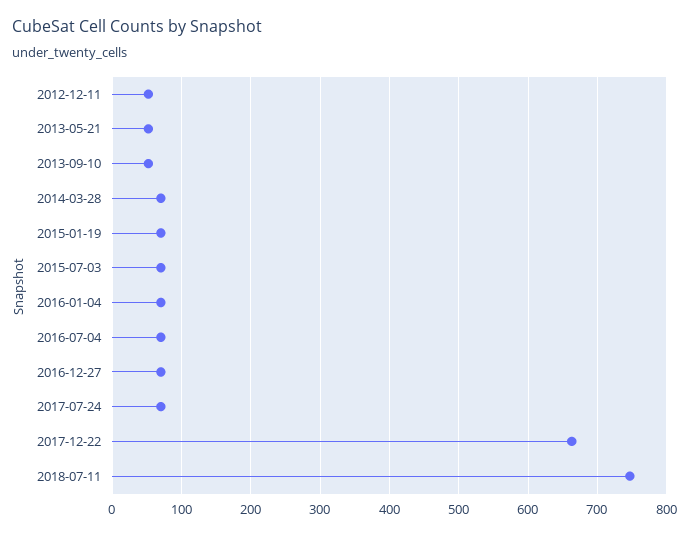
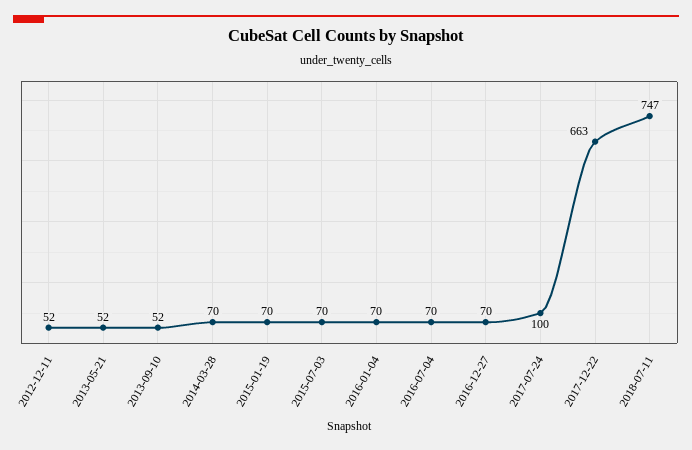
2017-07-24: 70 -> 100

